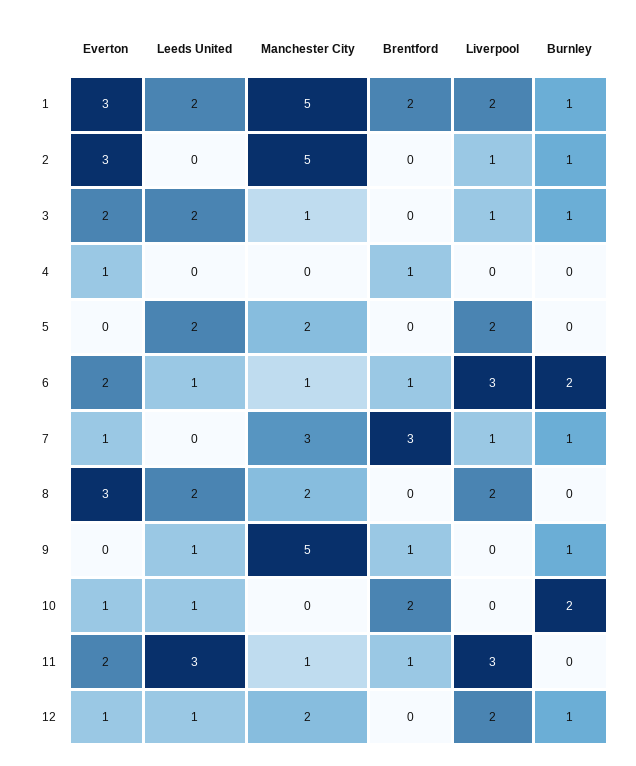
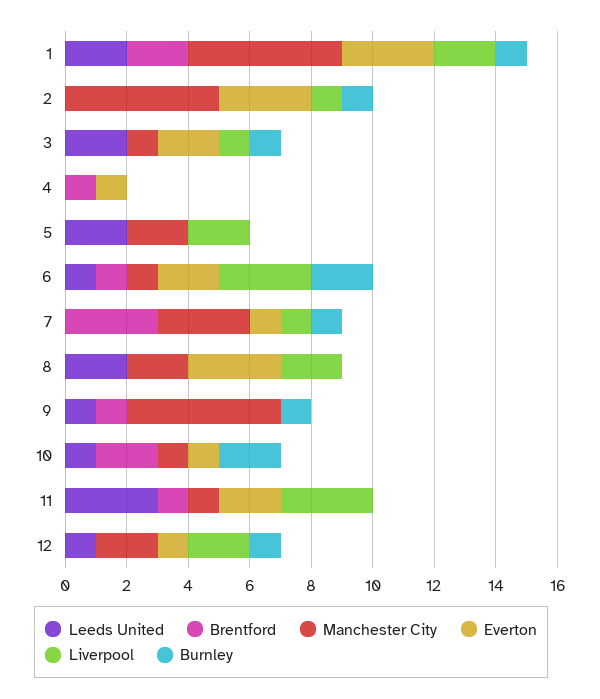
Manchester City, 10: 0 -> 1

